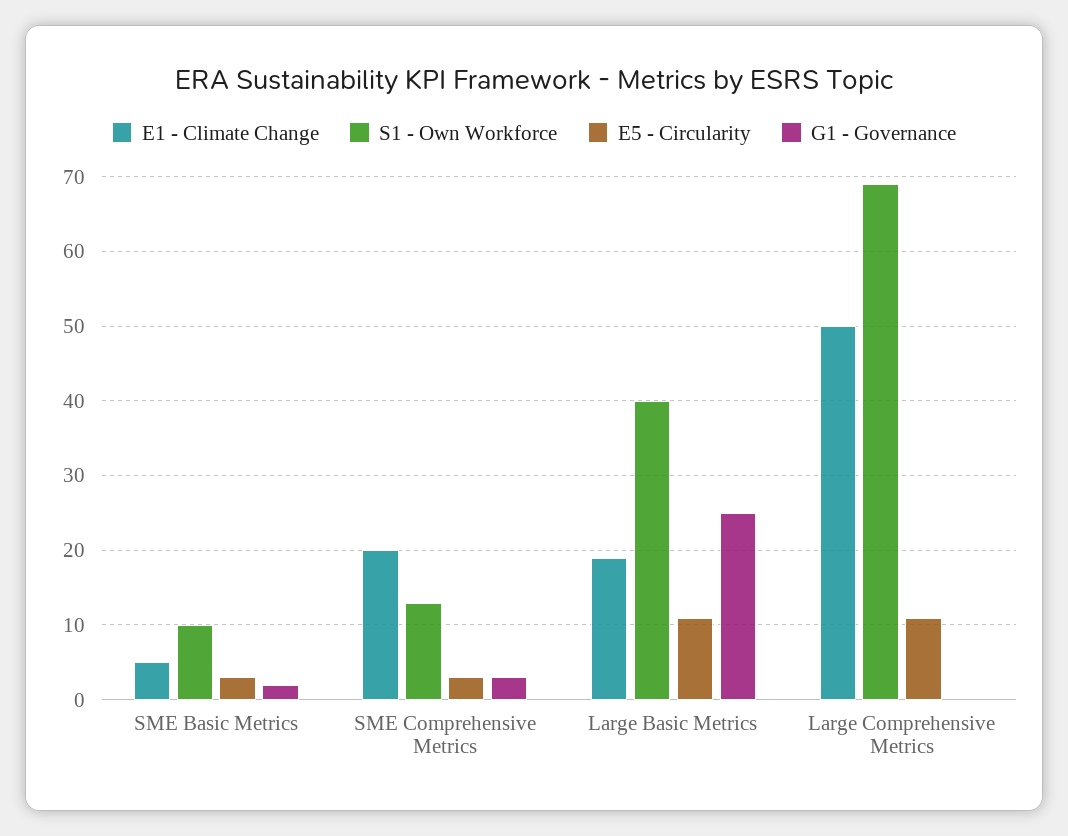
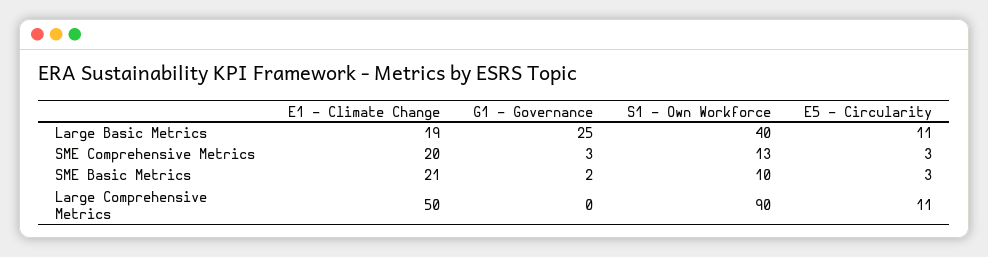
E1 - Climate Change, SME Basic Metrics: 5 -> 21
S1 - Own Workforce, Large Comprehensive Metrics: 69 -> 90

